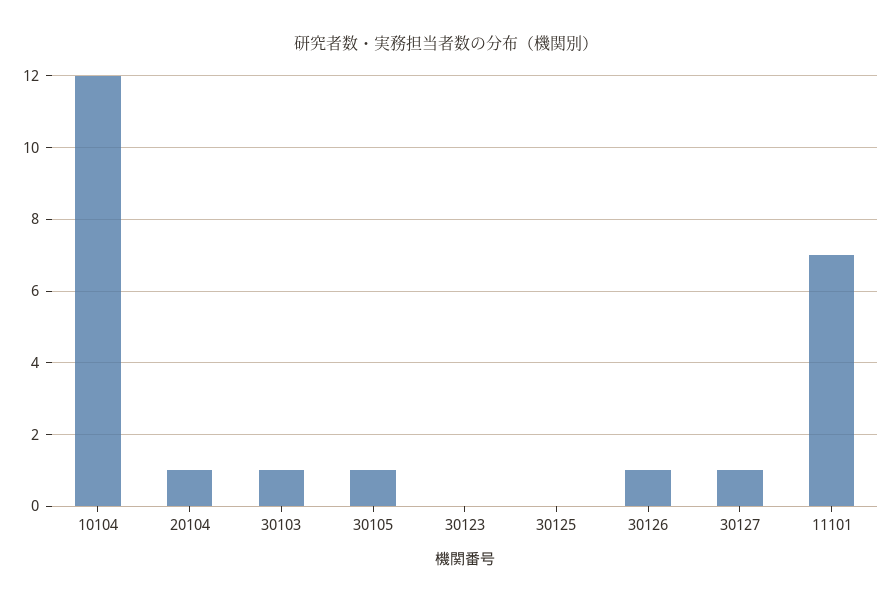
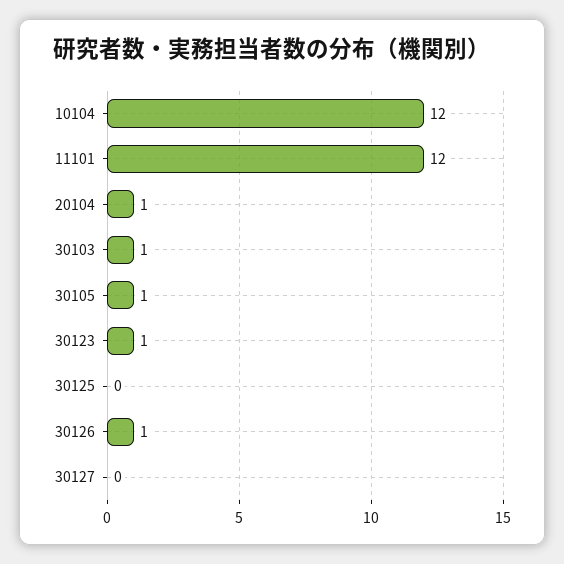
30123: 0 -> 1
30127: 1 -> 0
11101: 7 -> 12

